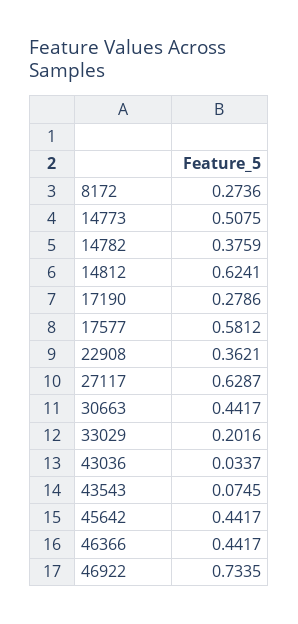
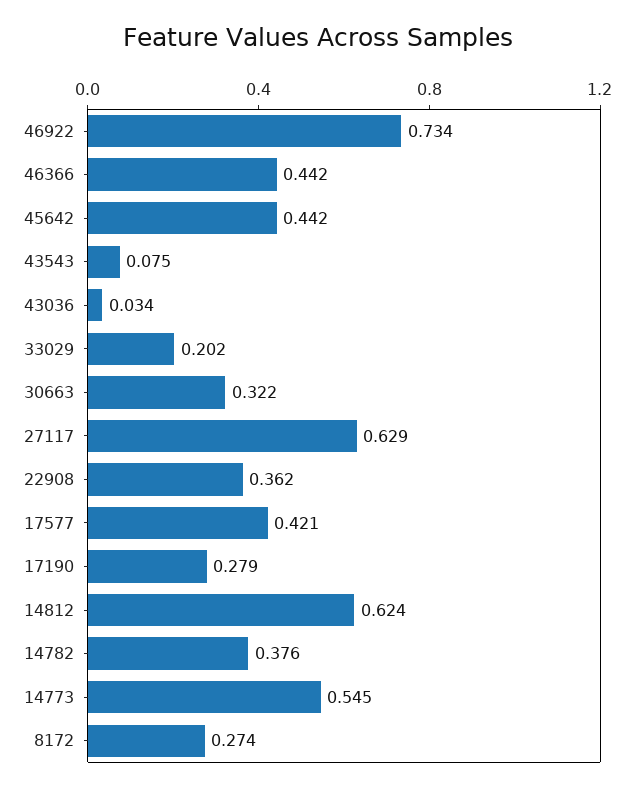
14773: 0.5075 -> 0.545
17577: 0.5812 -> 0.421
30663: 0.4417 -> 0.322

